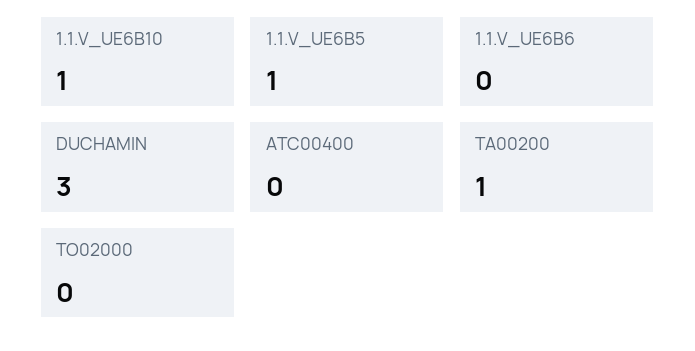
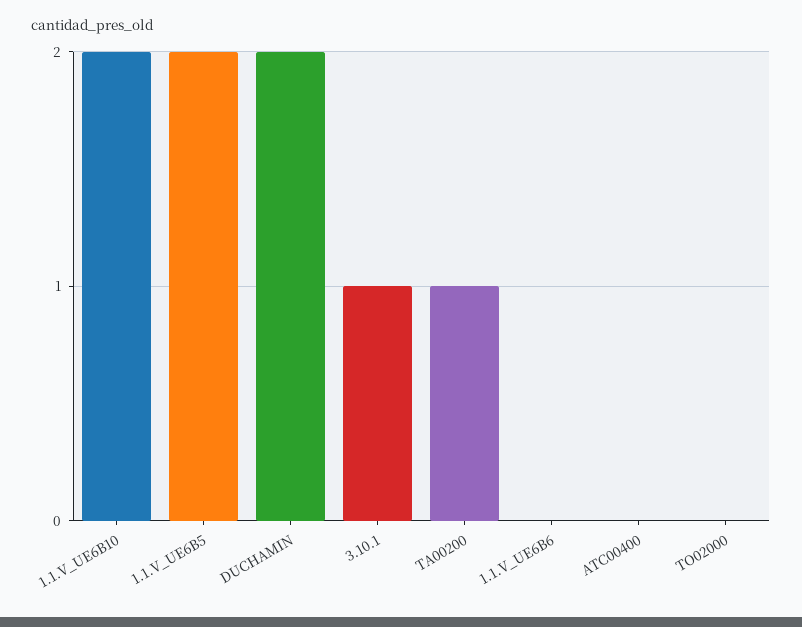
1.1.V_UE6B10: 1 -> 2
1.1.V_UE6B5: 1 -> 2
DUCHAMIN: 3 -> 2
3.10.1: none -> 1

